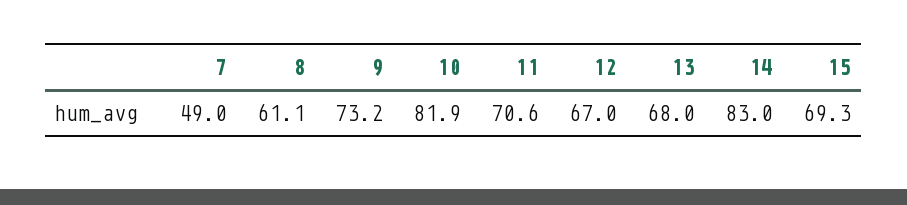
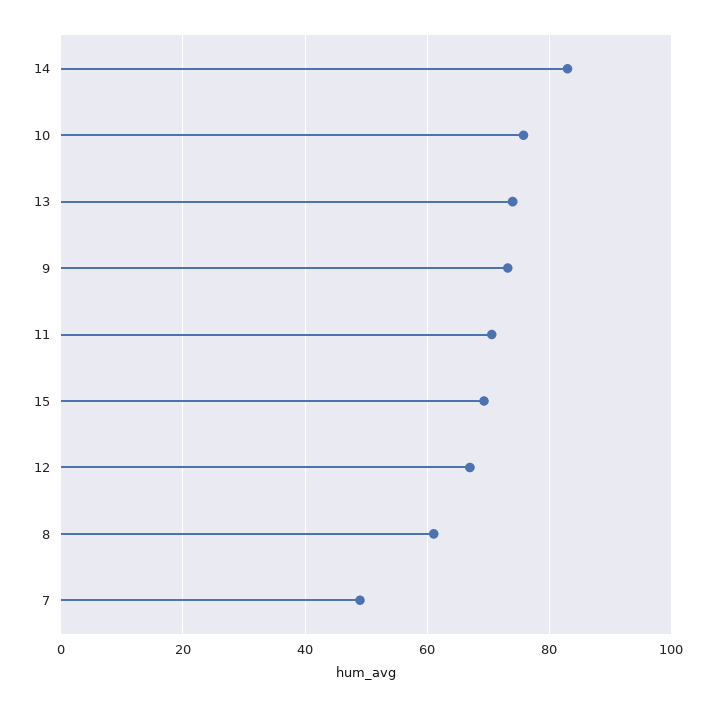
10: 81.9 -> 76
13: 68 -> 74

